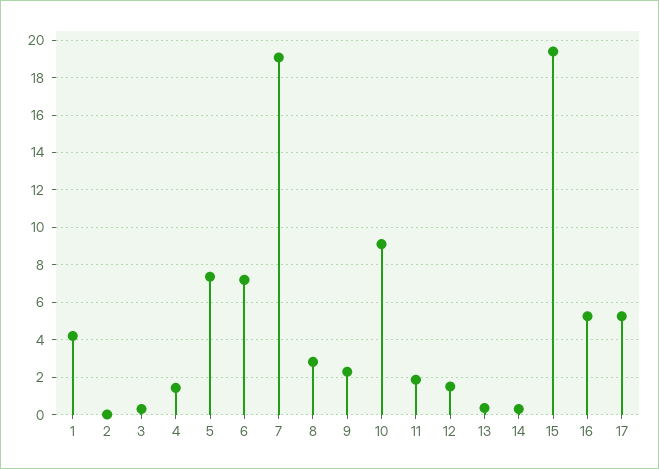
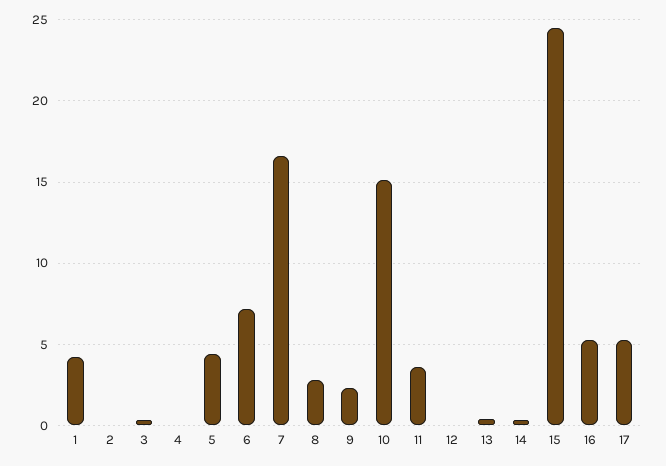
4: 1.5 -> 0
5: 7.5 -> 4.5
7: 19 -> 16.5
10: 9 -> 15
11: 2 -> 3.5
12: 1.5 -> 0
15: 19.5 -> 24.5

